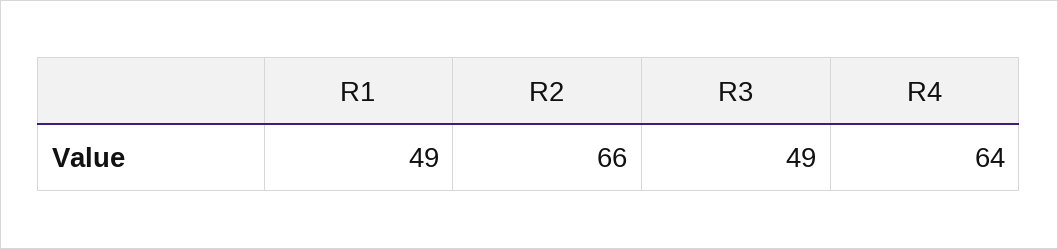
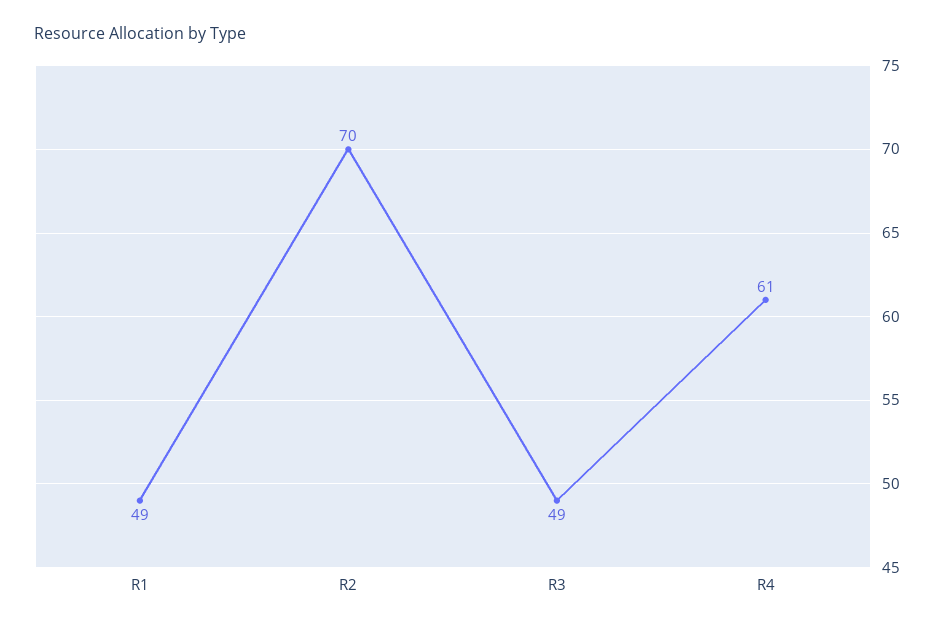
R2: 66 -> 70
R4: 64 -> 61

